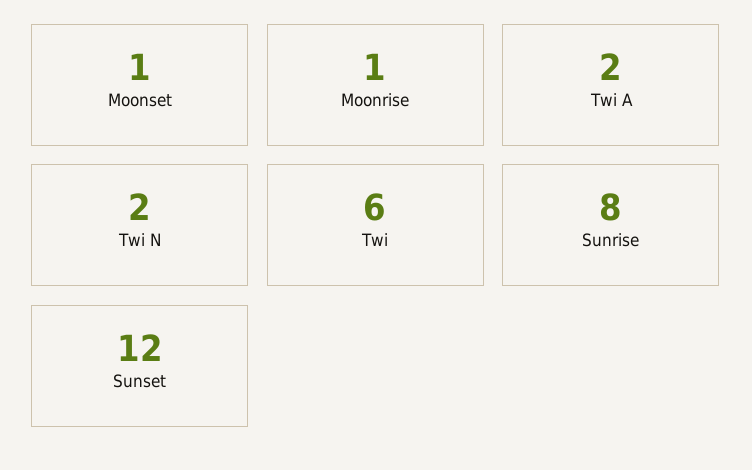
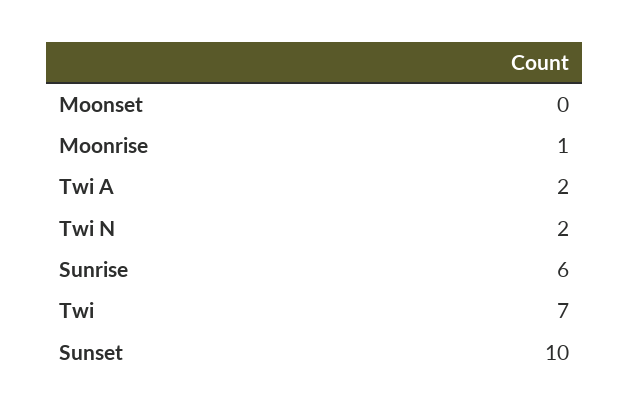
Moonset: 1 -> 0
Twi: 6 -> 7
Sunrise: 8 -> 6
Sunset: 12 -> 10

